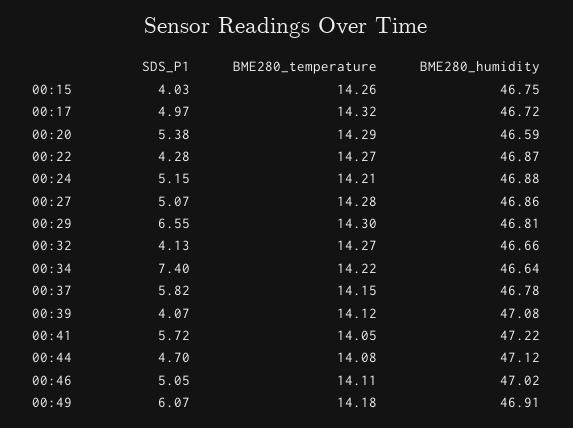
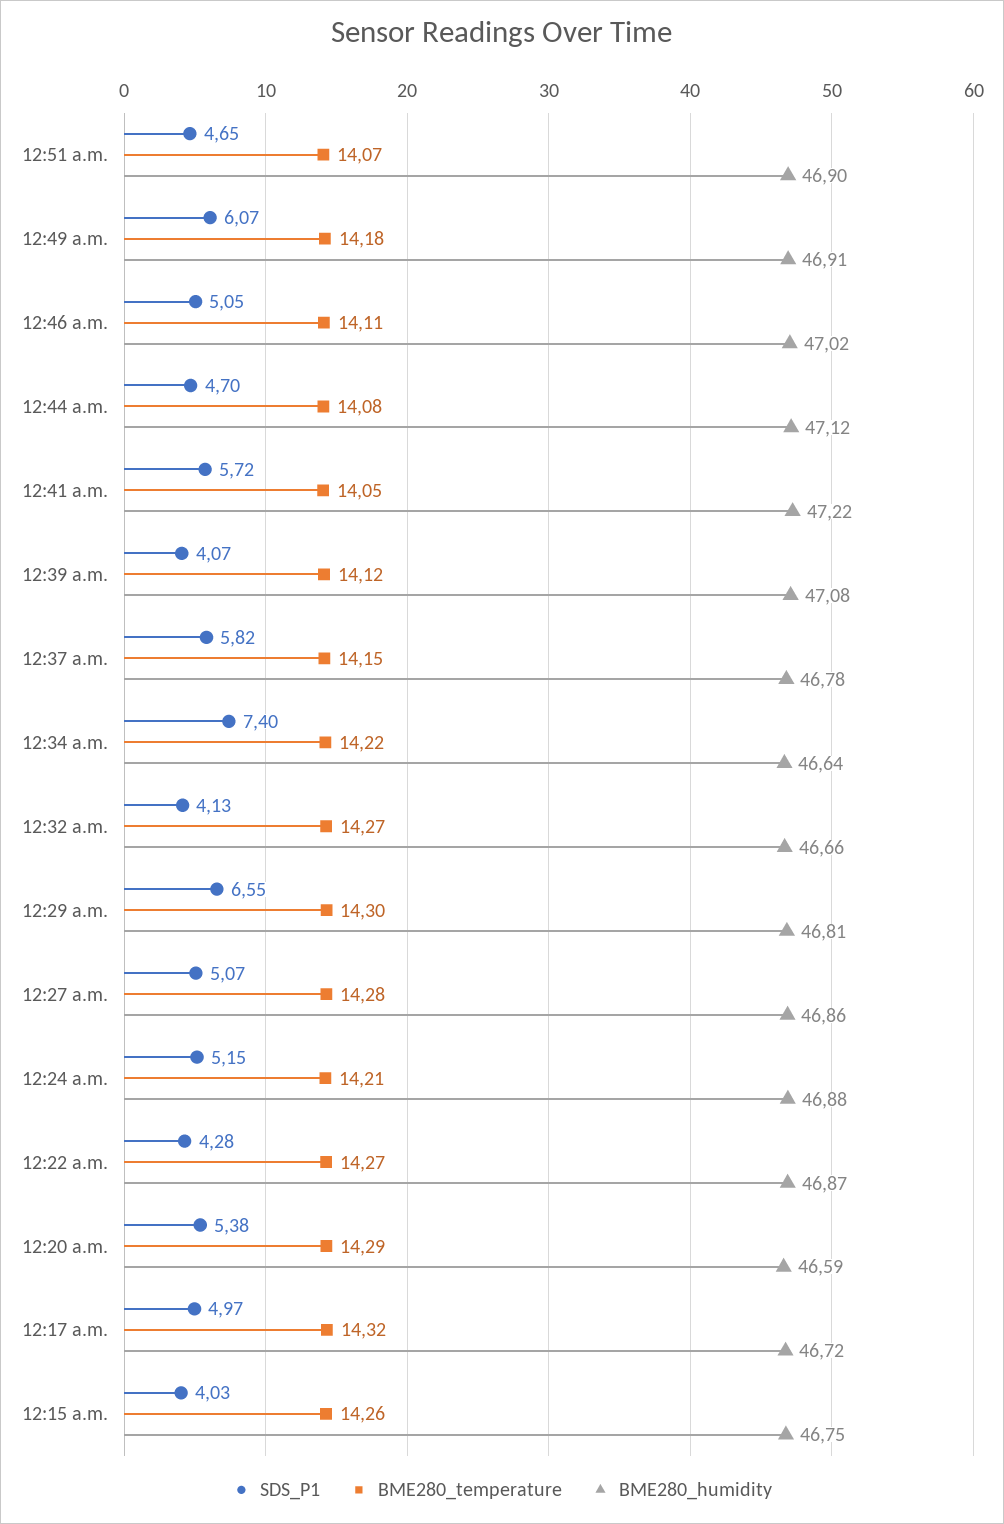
SDS_P1, 12:51 a.m.: none -> 4.65
BME280_temperature, 12:51 a.m.: none -> 14.07
BME280_humidity, 12:51 a.m.: none -> 46.9

